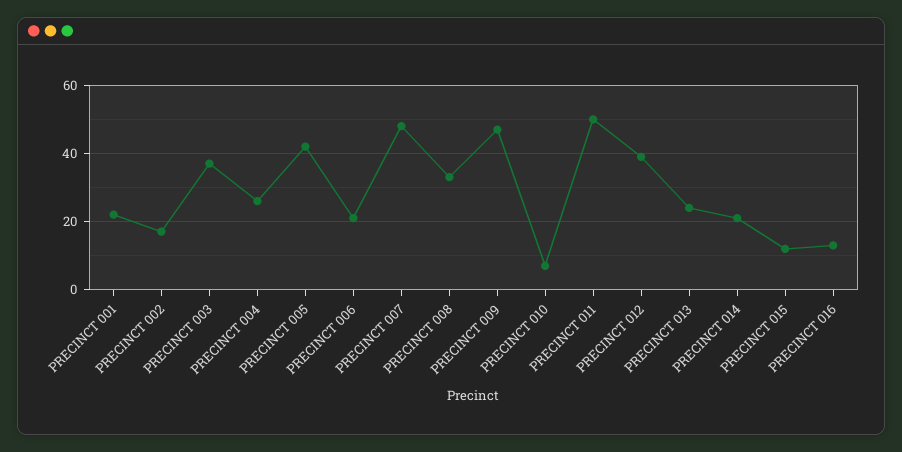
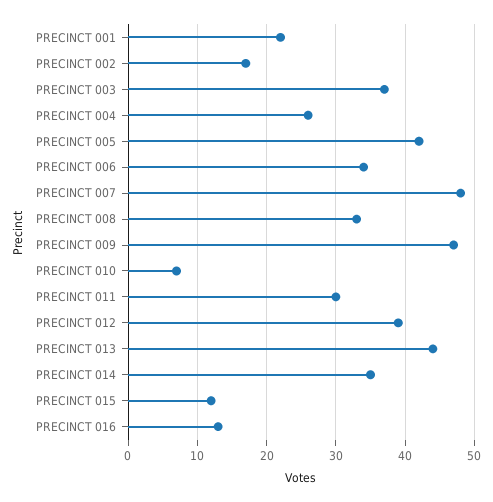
PRECINCT 006: 20 -> 34
PRECINCT 011: 50 -> 30
PRECINCT 013: 25 -> 44
PRECINCT 014: 20 -> 35

